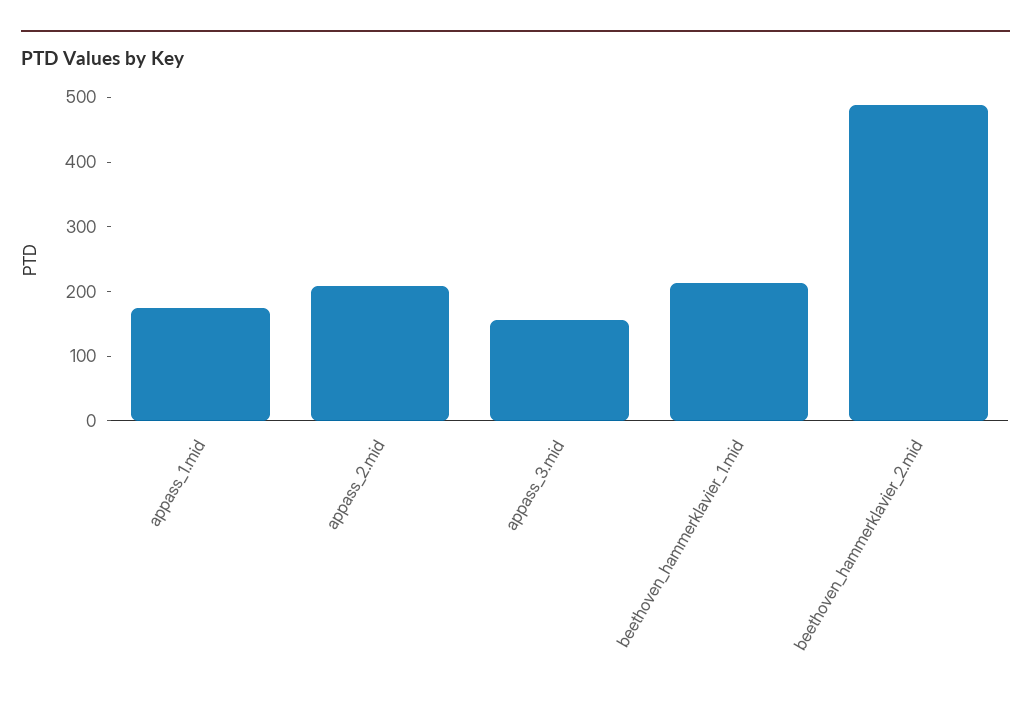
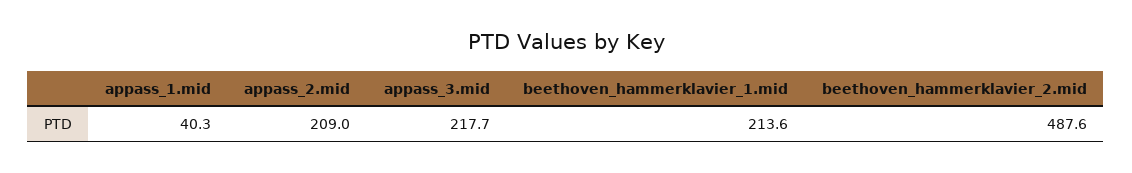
appass_1.mid: 180 -> 40.3
appass_3.mid: 160 -> 217.7

